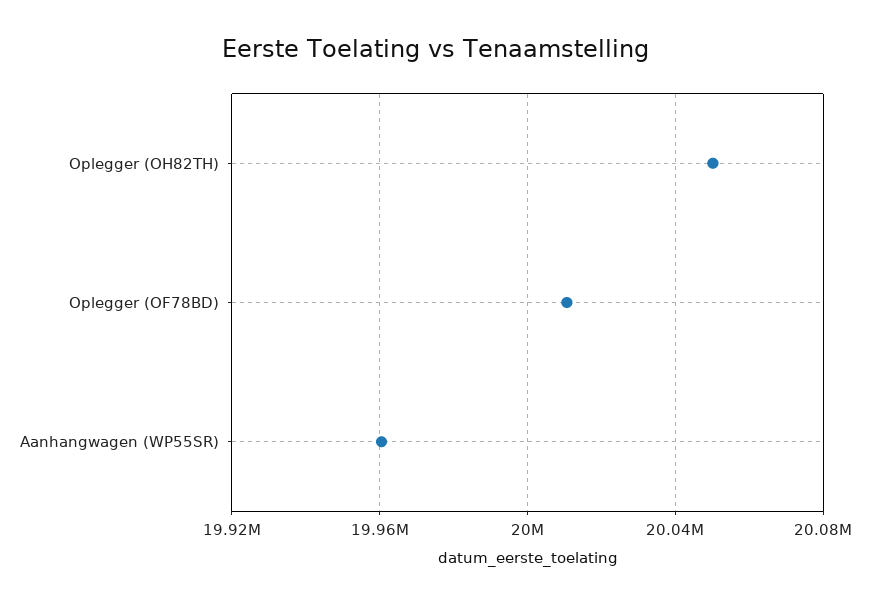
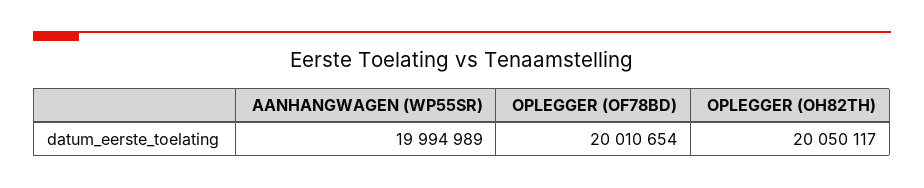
Aanhangwagen (WP55SR): 19960000 -> 19994989

